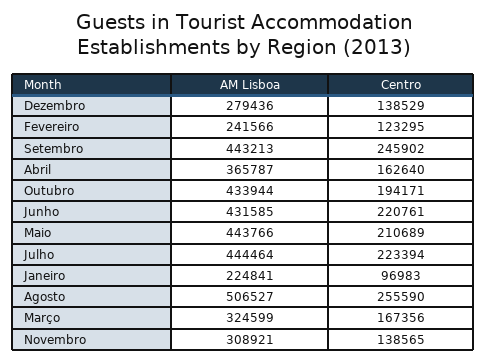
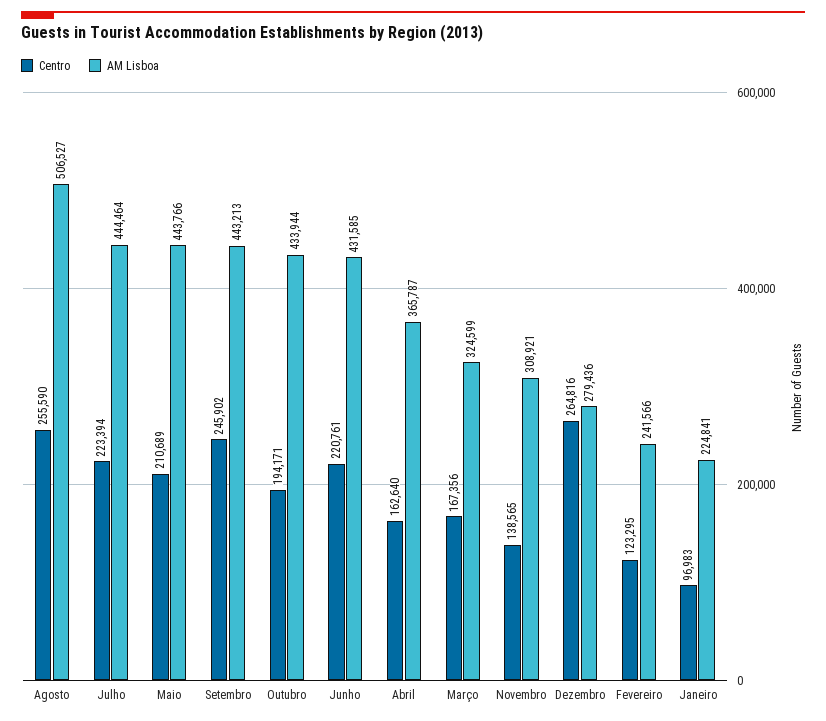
Centro, Dezembro: 138529 -> 264816

